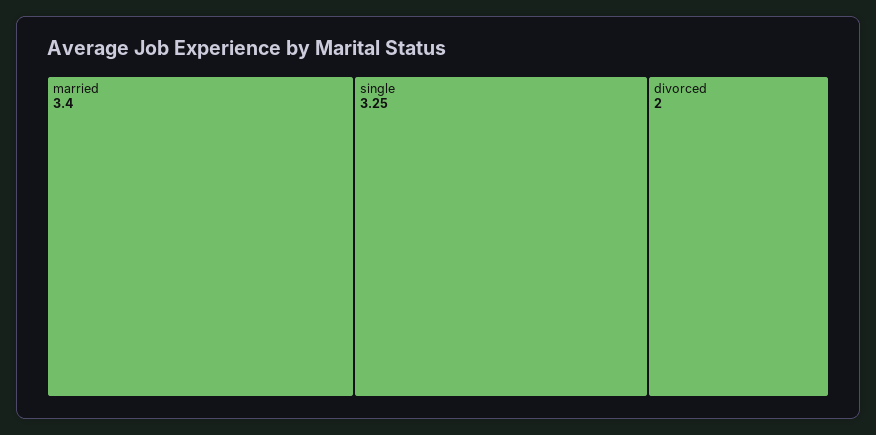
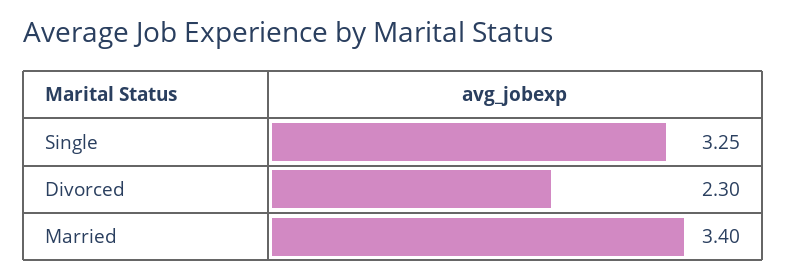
divorced: 2 -> 2.3

